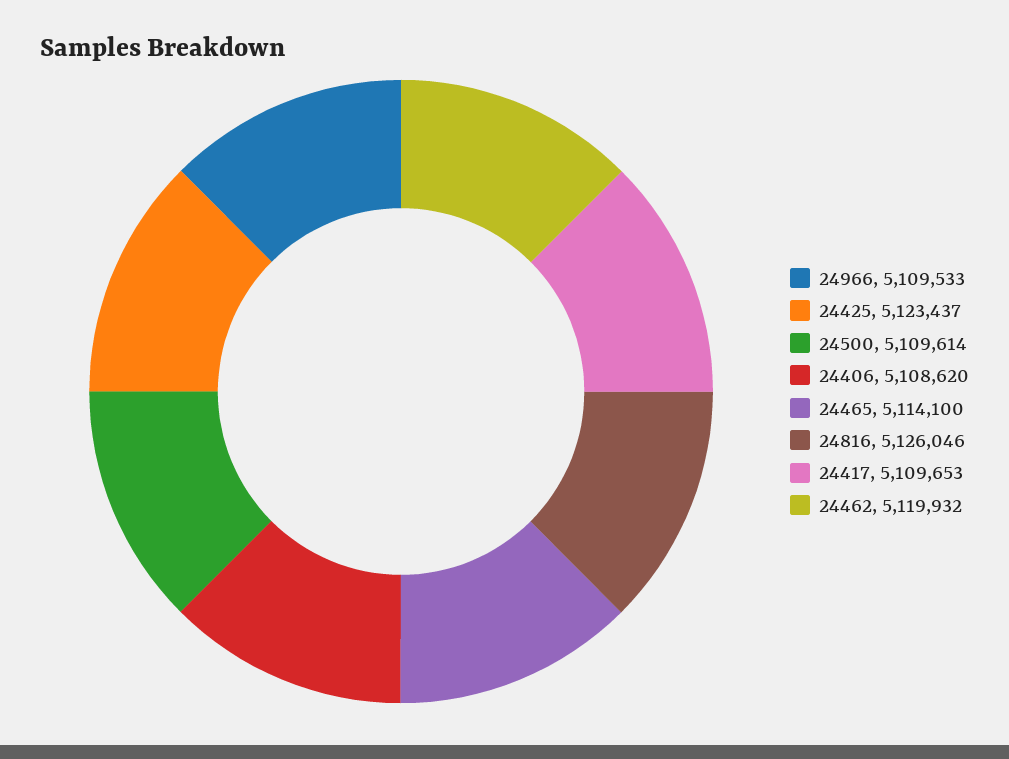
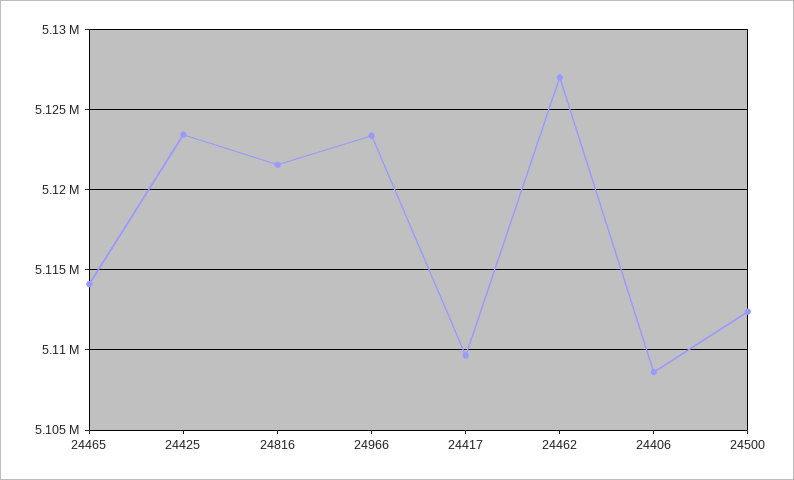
24966: 5109533 -> 5123500
24500: 5109614 -> 5112500
24816: 5126046 -> 5121500
24462: 5119932 -> 5127000

